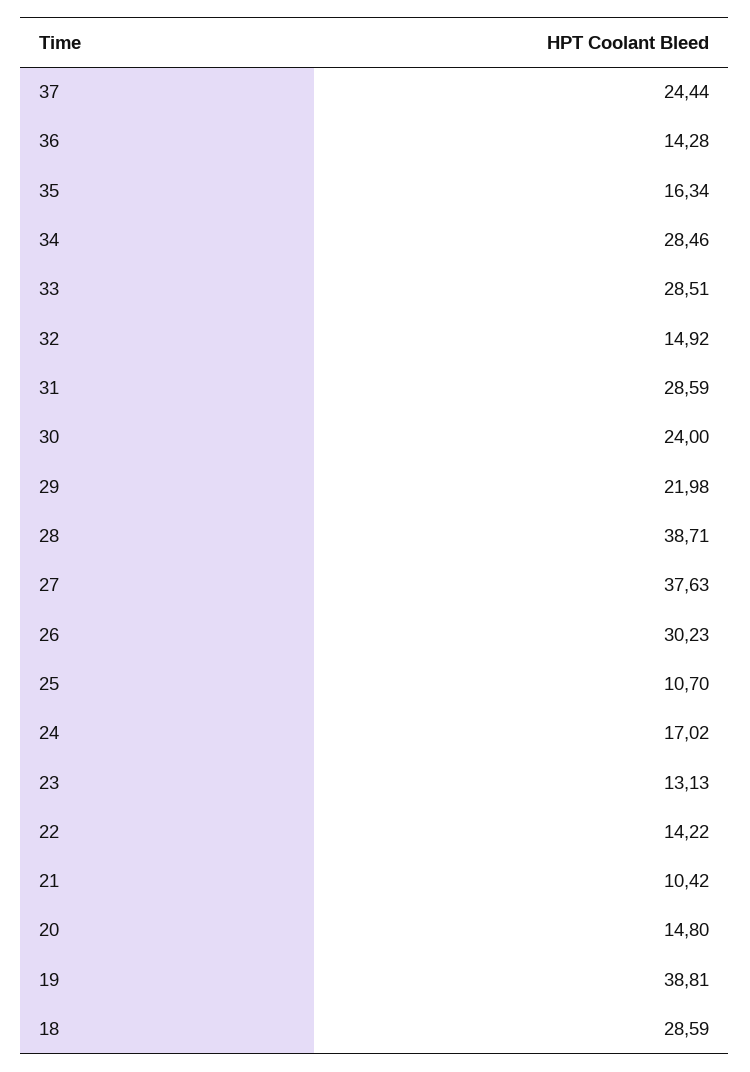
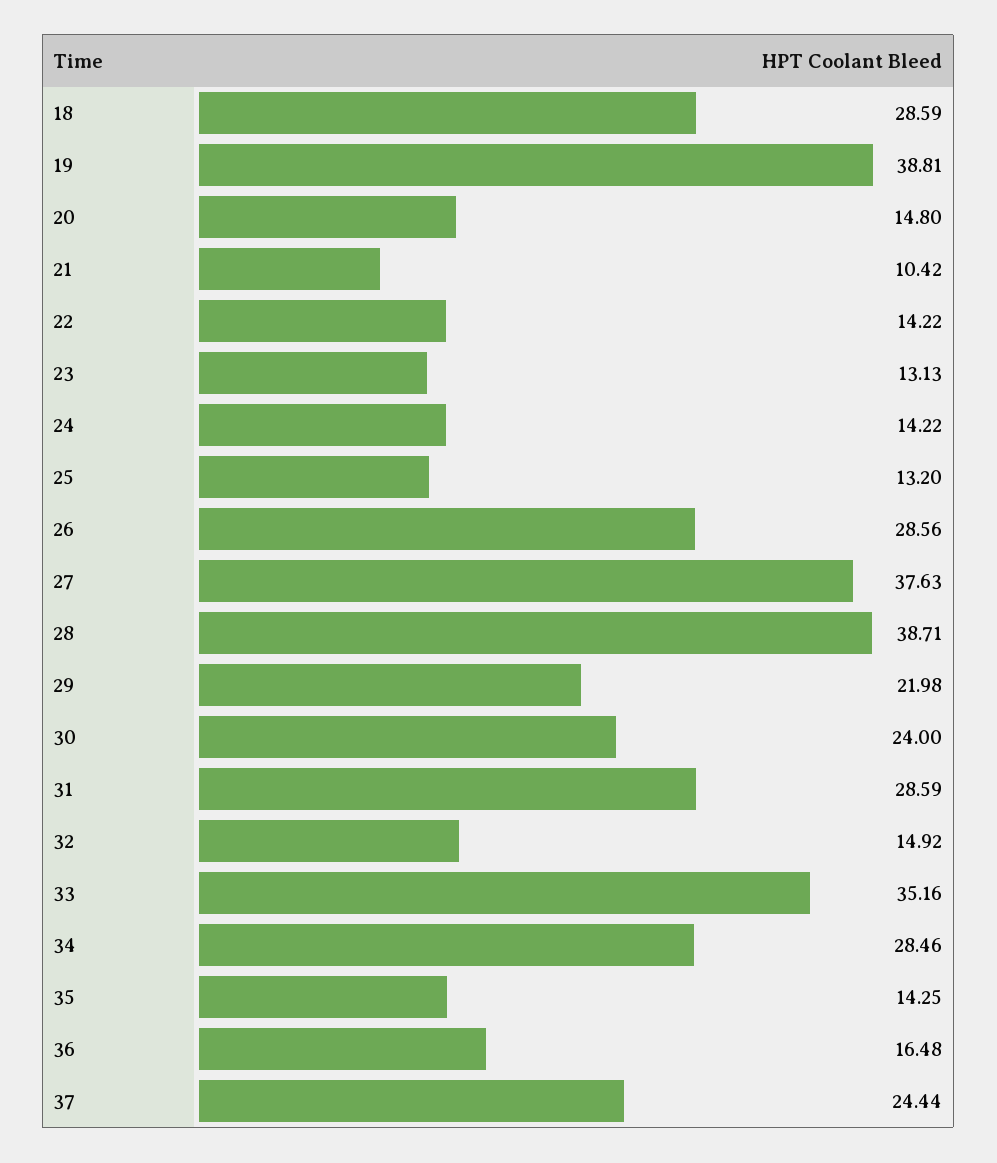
36: 14.28 -> 16.48
35: 16.34 -> 14.25
33: 28.51 -> 35.16
26: 30.23 -> 28.56
25: 10.7 -> 13.2
24: 17.02 -> 14.22

